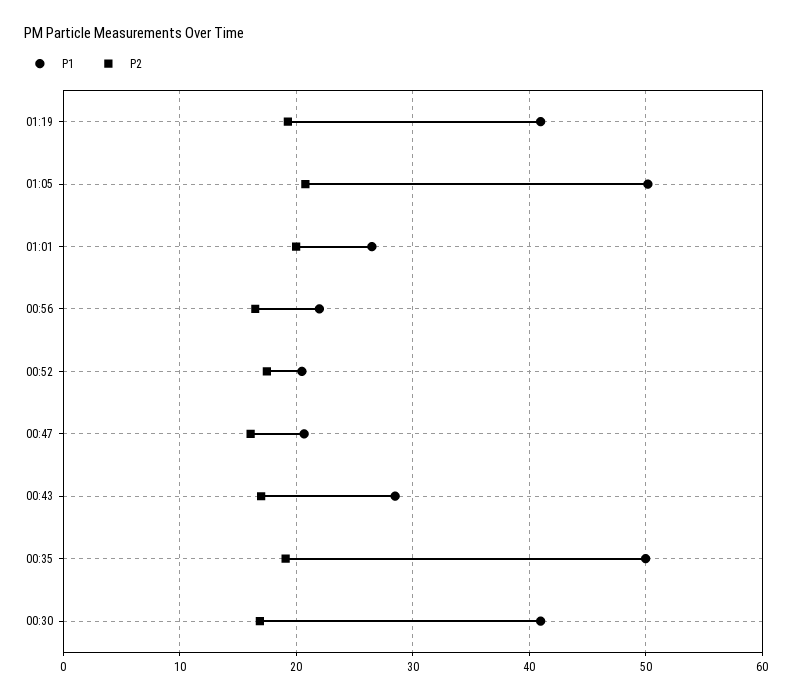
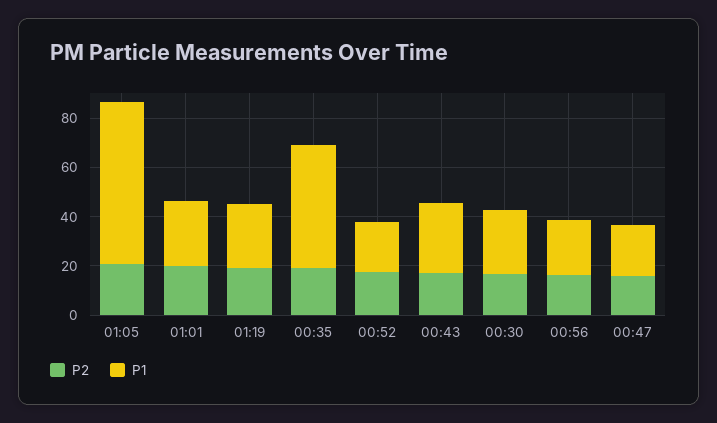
P1, 01:19: 41 -> 25
P1, 01:05: 50 -> 65
P1, 00:30: 41 -> 25

